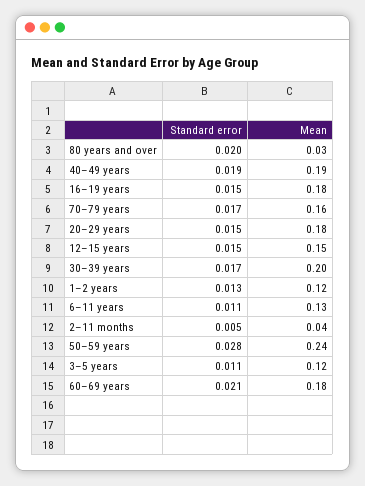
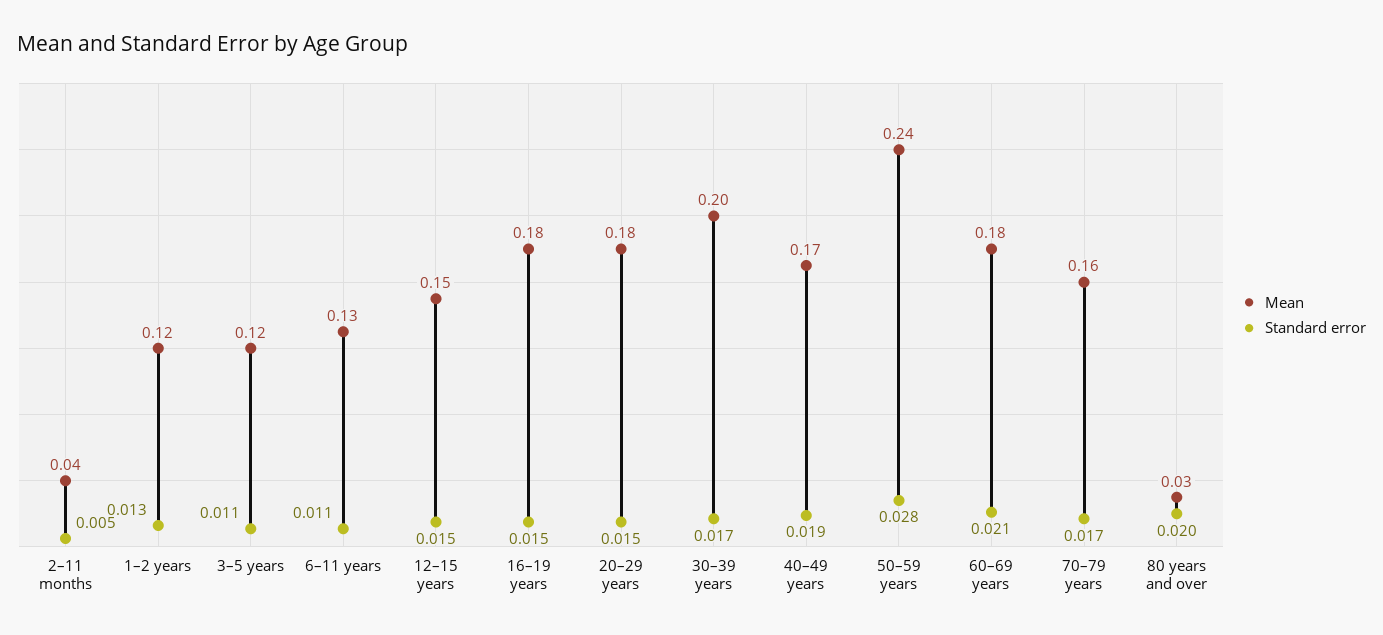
Mean, 40–49 years: 0.19 -> 0.17

